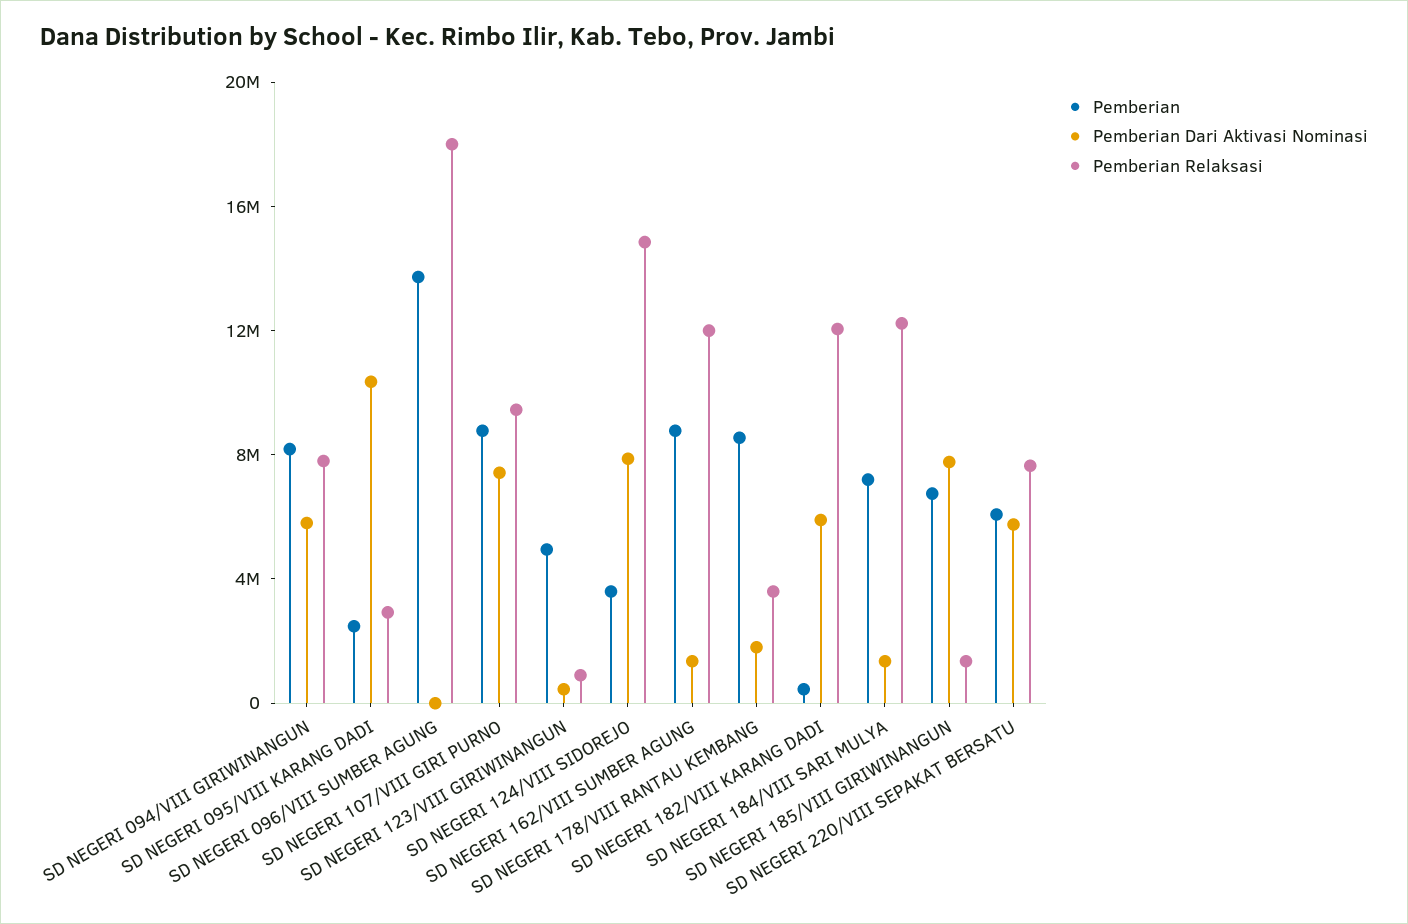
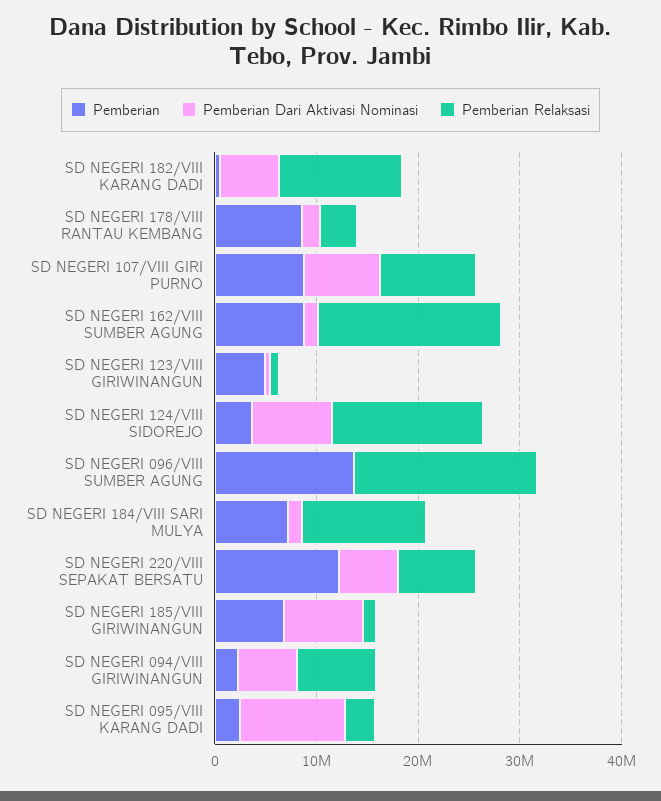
Pemberian, SD NEGERI 094/VIII GIRIWINANGUN: 8000000 -> 2000000
Pemberian Relaksasi, SD NEGERI 162/VIII SUMBER AGUNG: 12000000 -> 18000000
Pemberian, SD NEGERI 220/VIII SEPAKAT BERSATU: 6000000 -> 12000000

